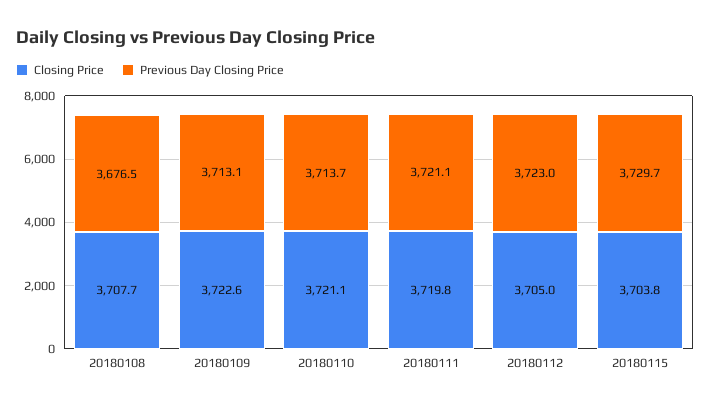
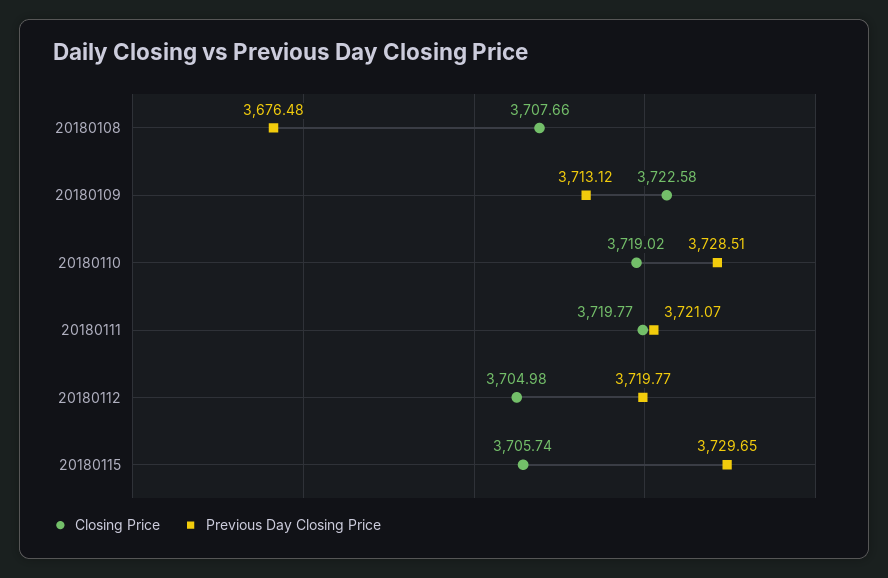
Closing Price, 20180110: 3721.1 -> 3719.02
Previous Day Closing Price, 20180110: 3713.7 -> 3728.51
Previous Day Closing Price, 20180112: 3723 -> 3719.77
Closing Price, 20180115: 3703.8 -> 3705.74

